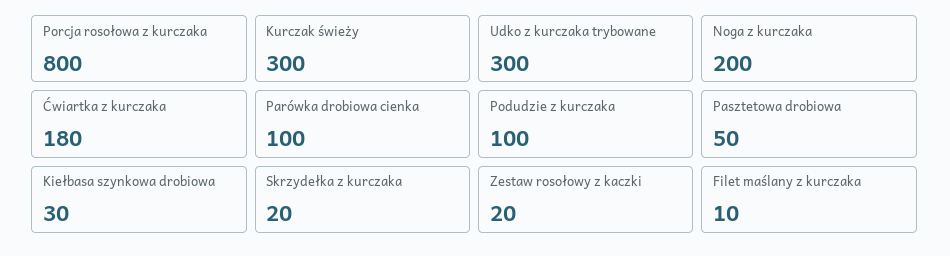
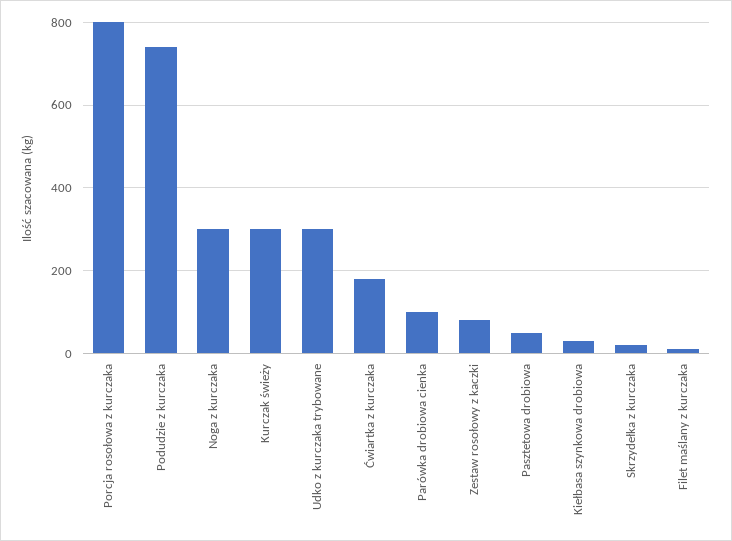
Noga z kurczaka: 200 -> 300
Podudzie z kurczaka: 100 -> 740
Zestaw rosołowy z kaczki: 20 -> 80

